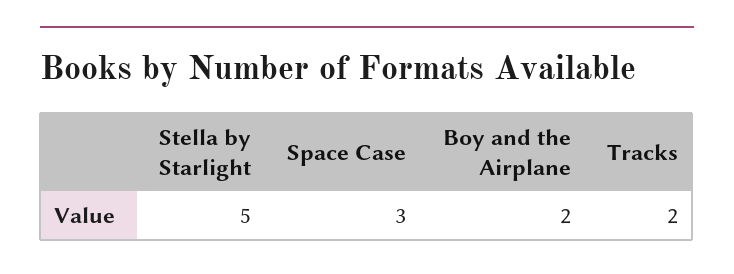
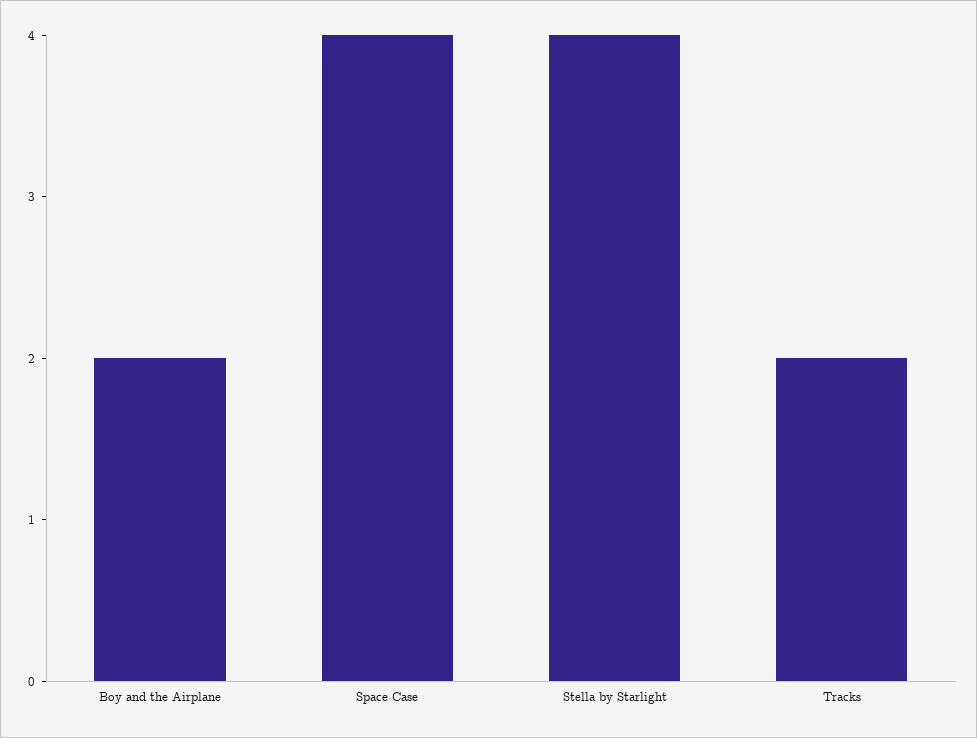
Stella by Starlight: 5 -> 4
Space Case: 3 -> 4

